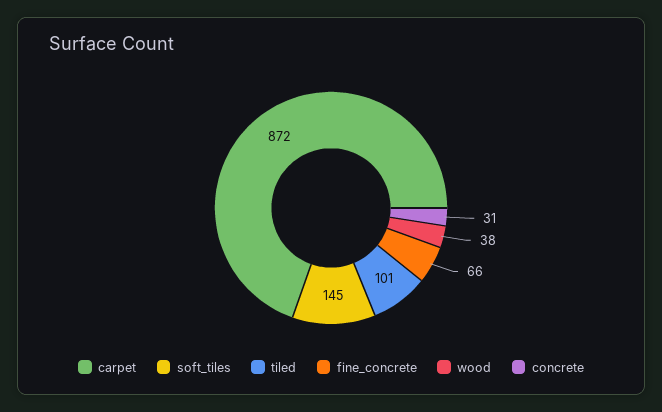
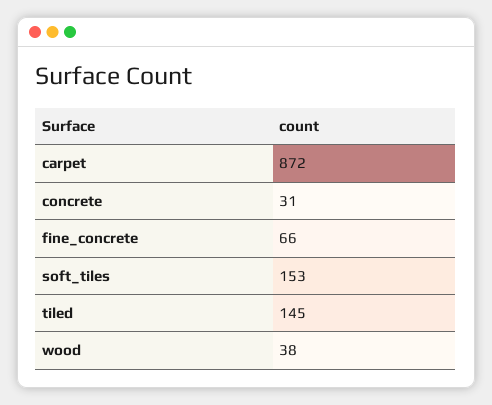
soft_tiles: 145 -> 153
tiled: 101 -> 145

